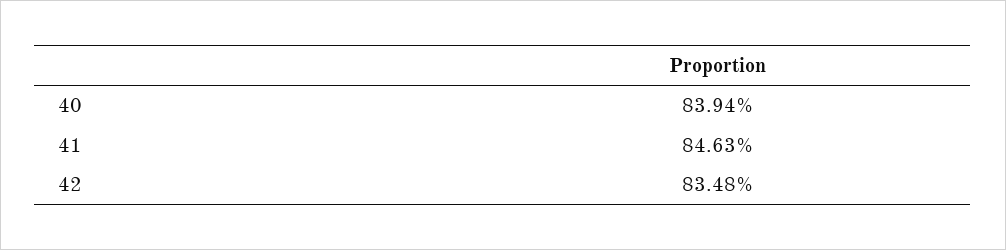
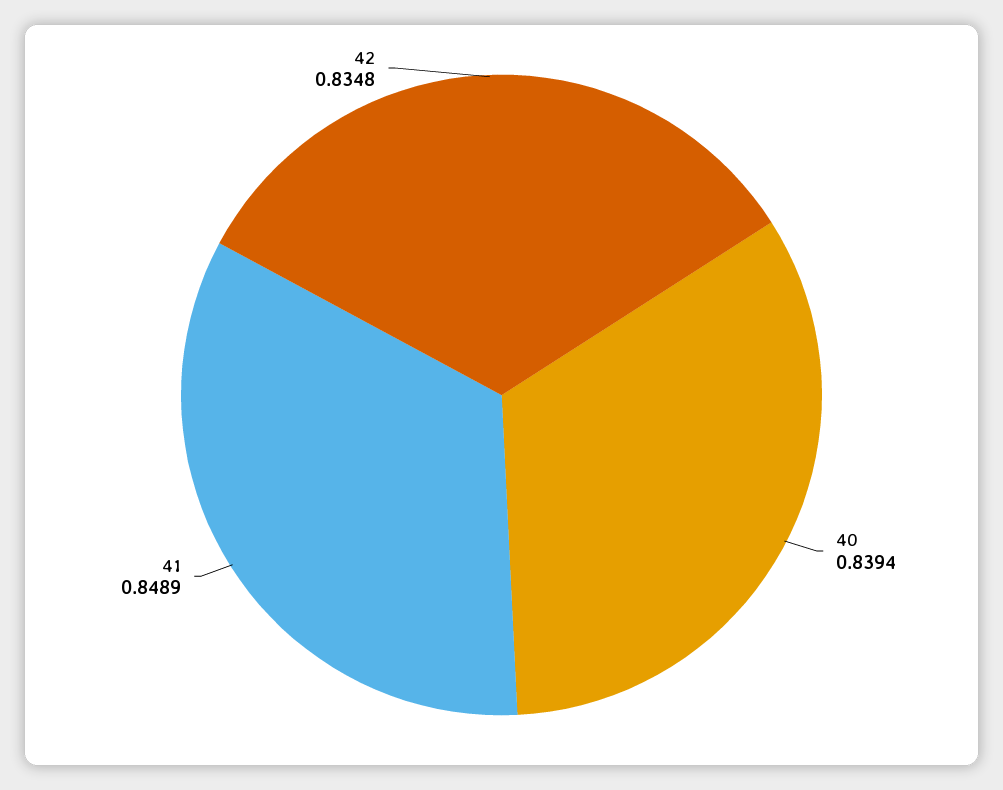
41: 0.8463 -> 0.8489

